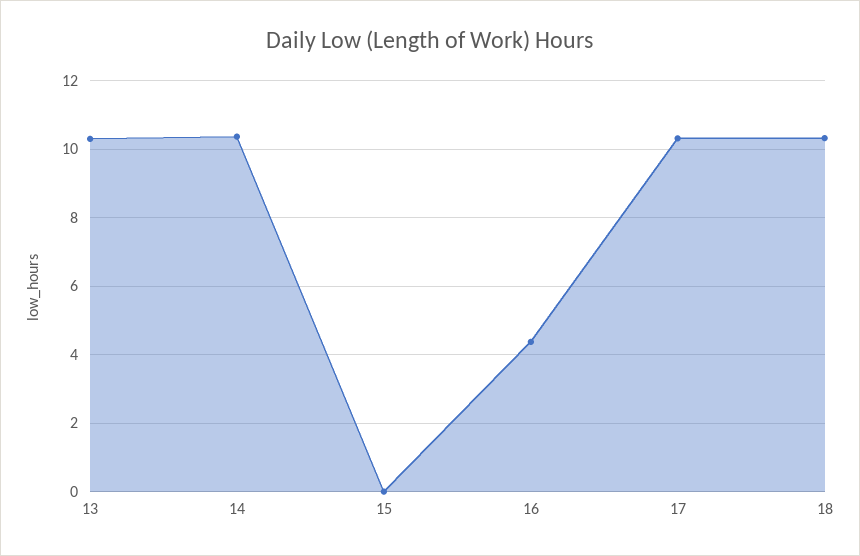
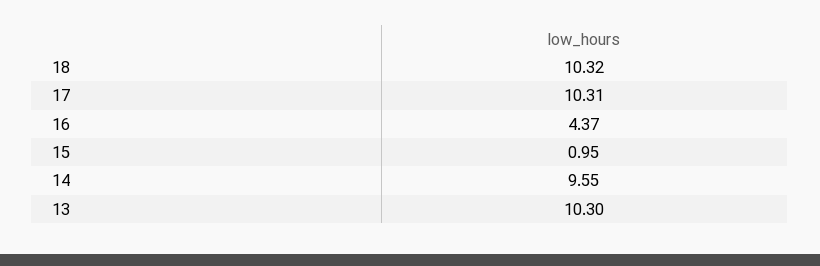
14: 10.4 -> 9.55
15: 0 -> 0.95

